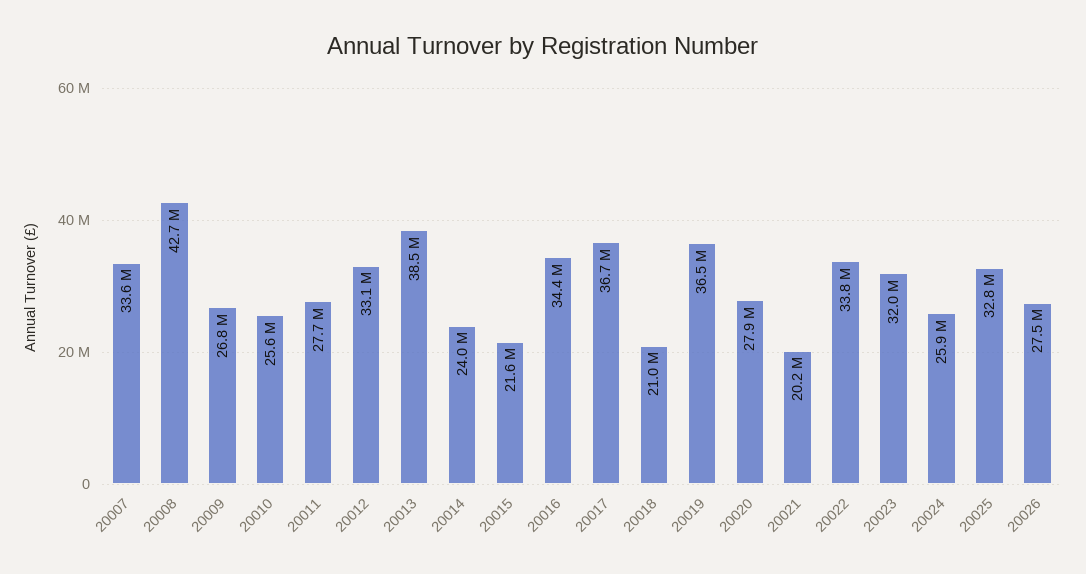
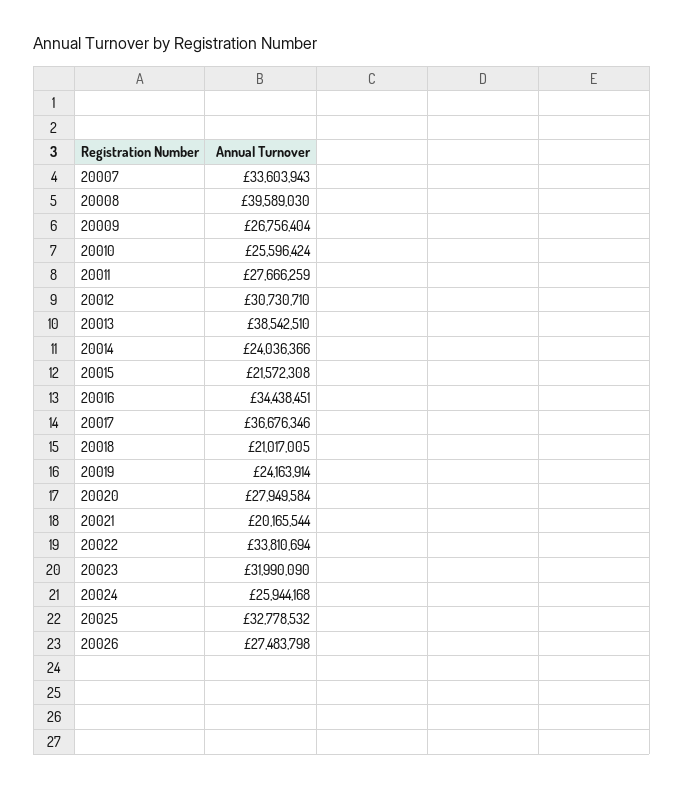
20008: 42700000 -> 39589030
20012: 33100000 -> 30730710
20019: 36500000 -> 24163914

